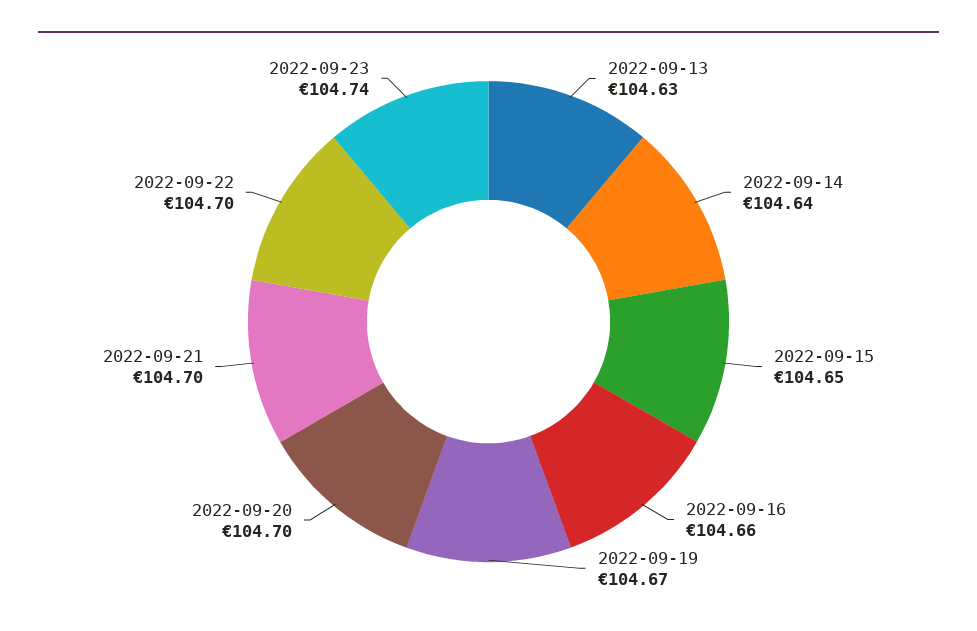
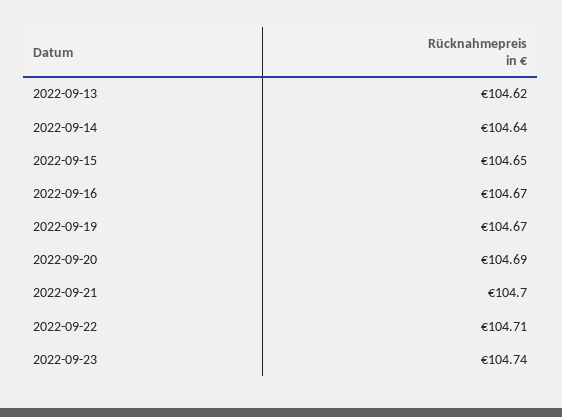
2022-09-13: 104.63 -> 104.62
2022-09-16: 104.66 -> 104.67
2022-09-20: 104.7 -> 104.69
2022-09-22: 104.7 -> 104.71

